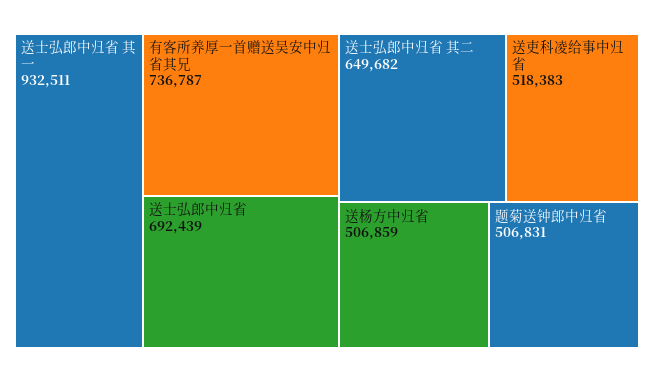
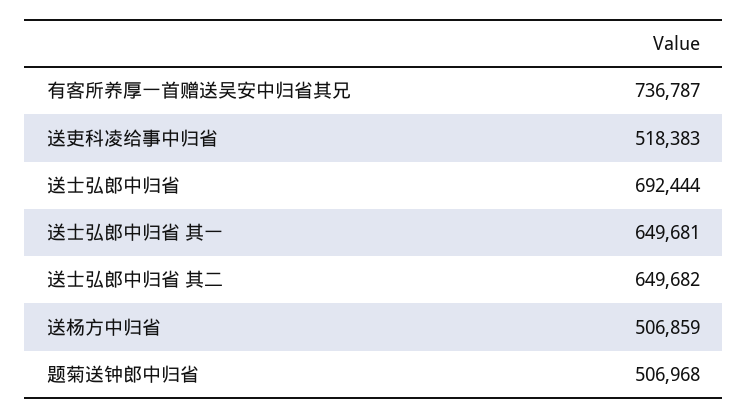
送士弘郎中归省 其一: 932511 -> 649681
送士弘郎中归省: 692439 -> 692444
题菊送钟郎中归省: 506831 -> 506968

